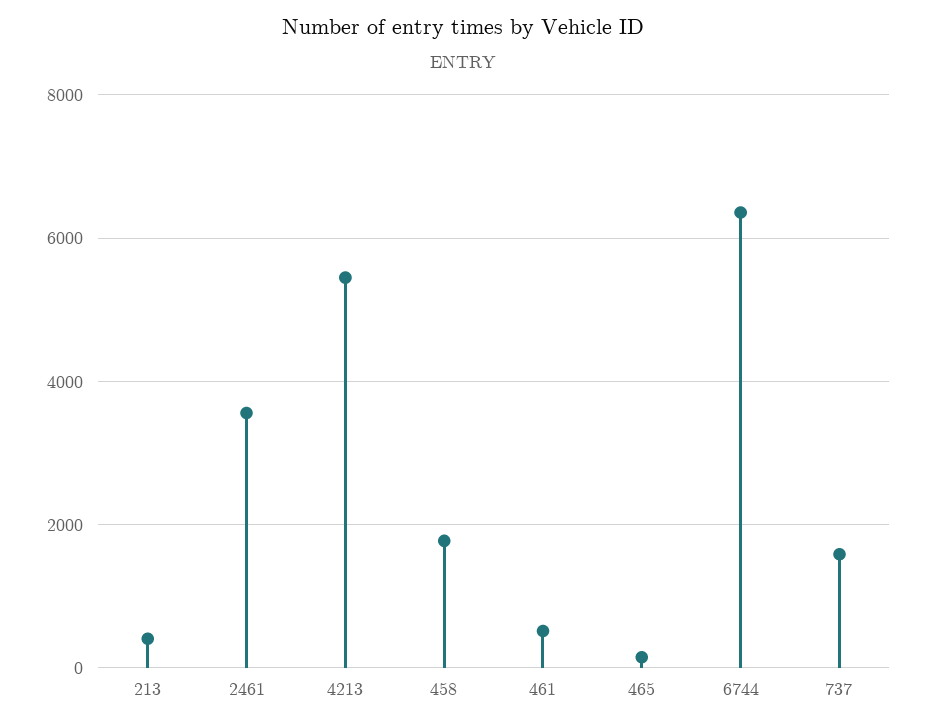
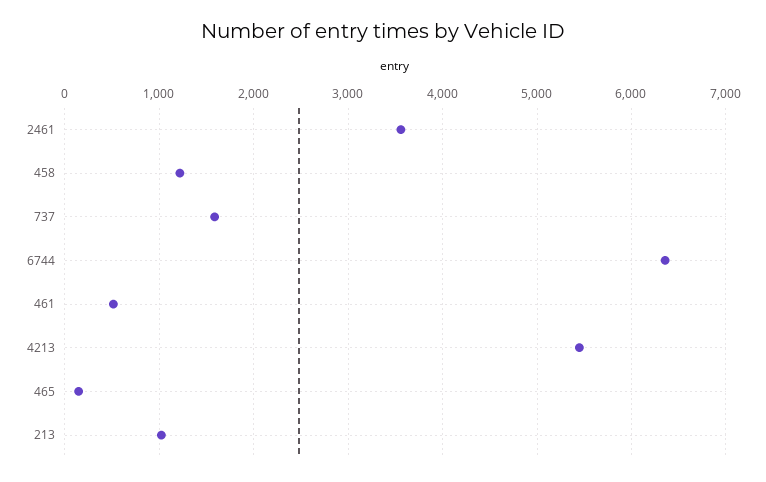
213: 400 -> 1000
458: 1800 -> 1200

